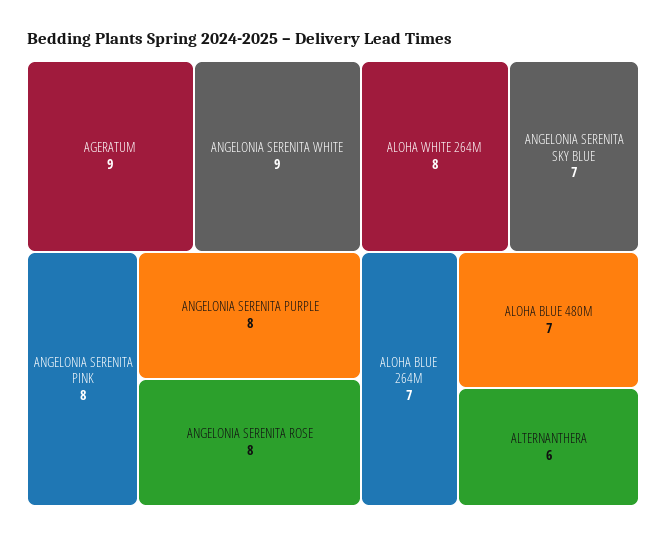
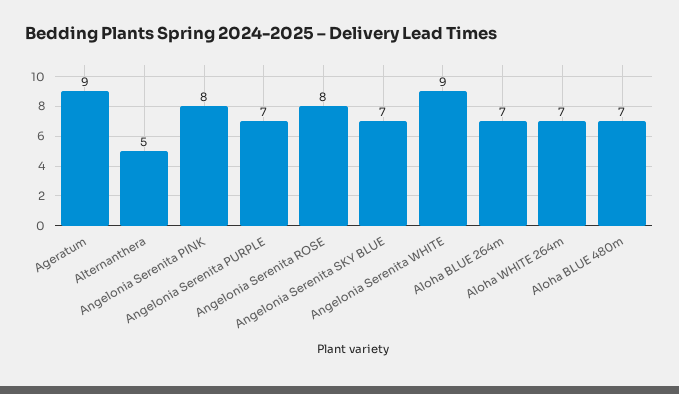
ANGELONIA SERENITA PURPLE: 8 -> 7
ALOHA WHITE 264M: 8 -> 7
ALTERNANTHERA: 6 -> 5

